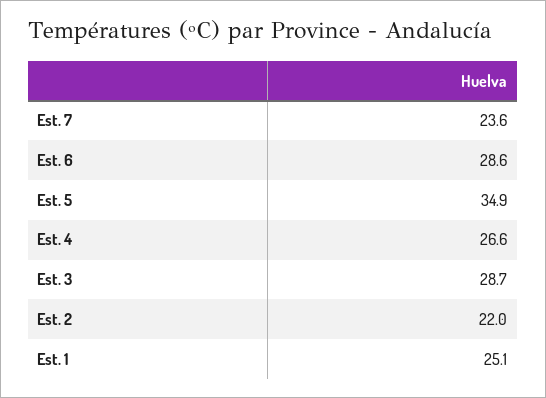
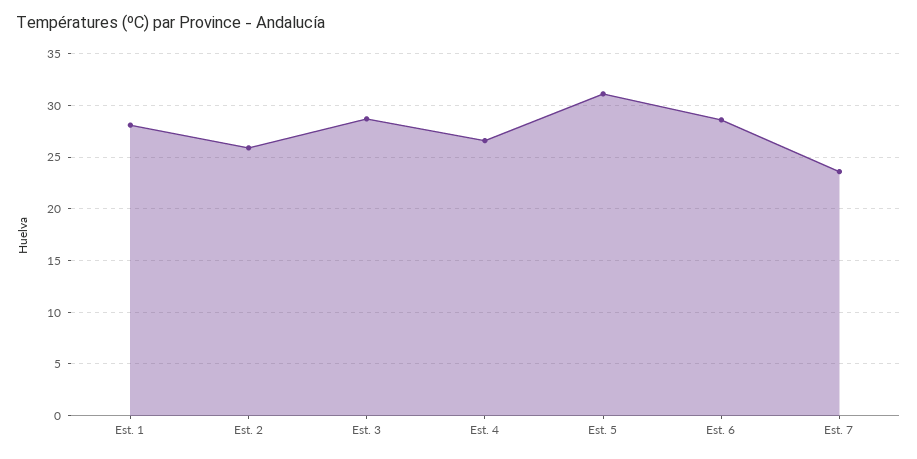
Est. 5: 34.9 -> 31
Est. 2: 22 -> 26
Est. 1: 25.1 -> 28

